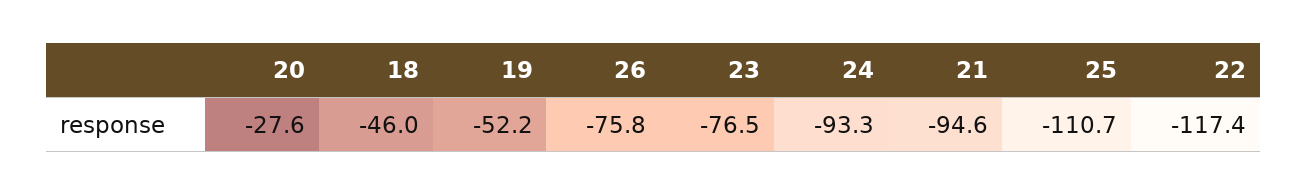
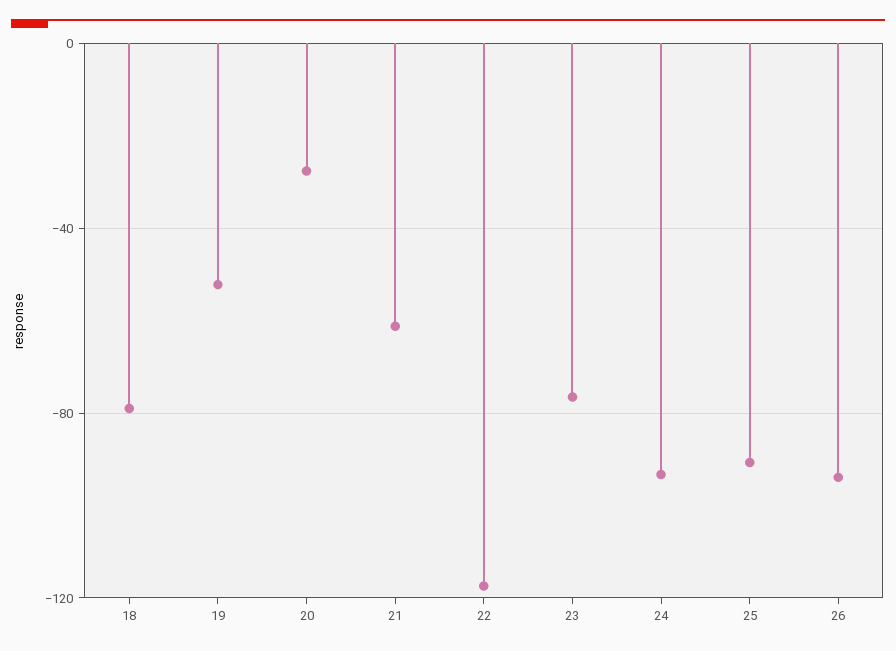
18: -46 -> -80
26: -75.8 -> -95
21: -94.6 -> -60
25: -110.7 -> -90

